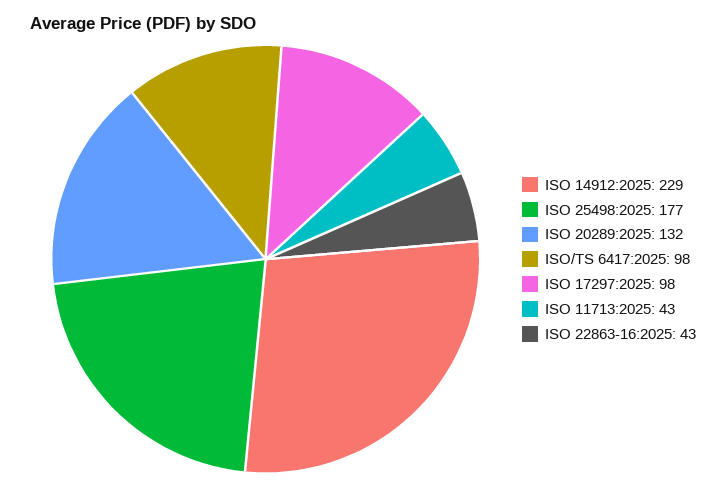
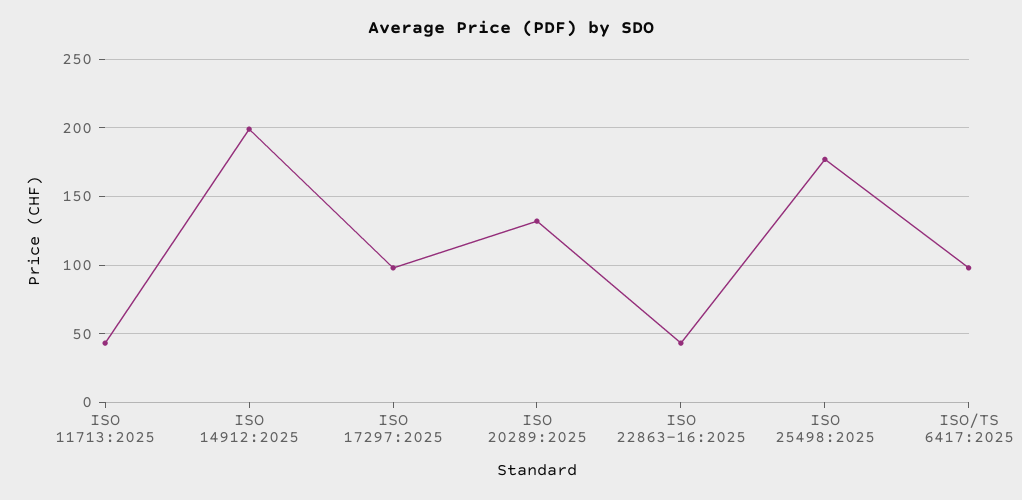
ISO 14912:2025: 229 -> 200

